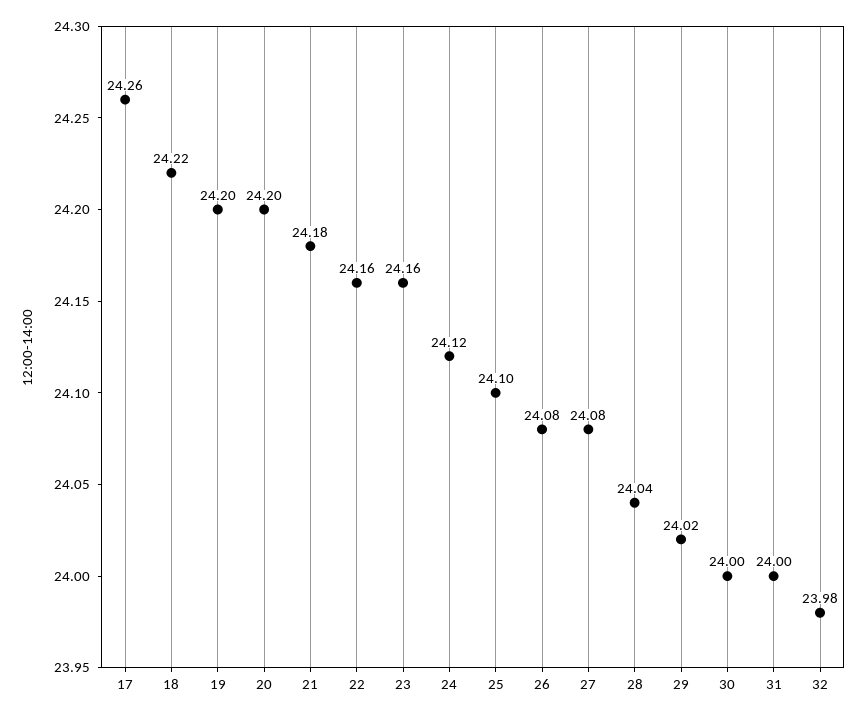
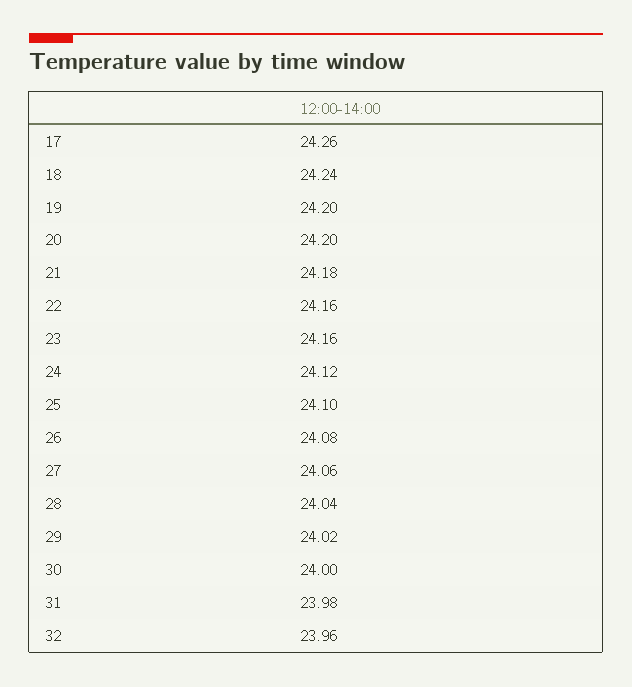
18: 24.22 -> 24.24
27: 24.08 -> 24.06
31: 24 -> 23.98
32: 23.98 -> 23.96

